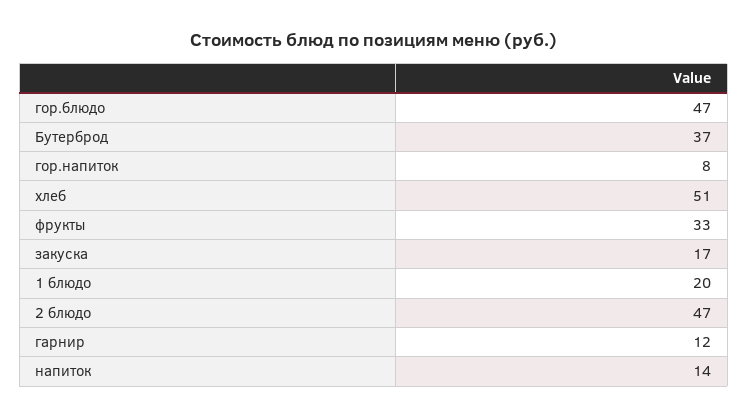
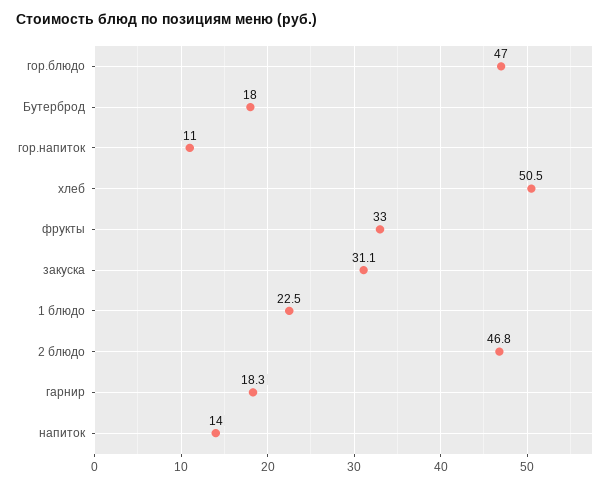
Бутерброд: 37 -> 18
гор.напиток: 8 -> 11
закуска: 17 -> 31.1
1 блюдо: 20 -> 22.5
гарнир: 12 -> 18.3

